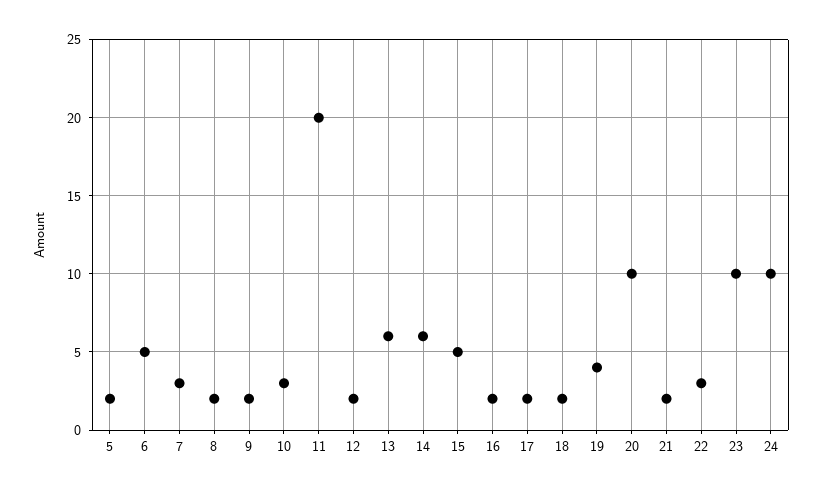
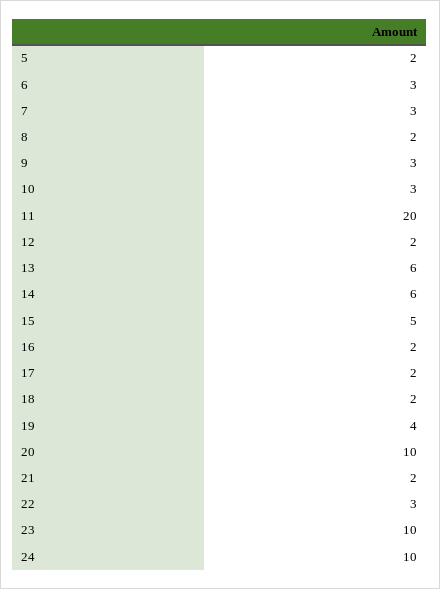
6: 5 -> 3
9: 2 -> 3

